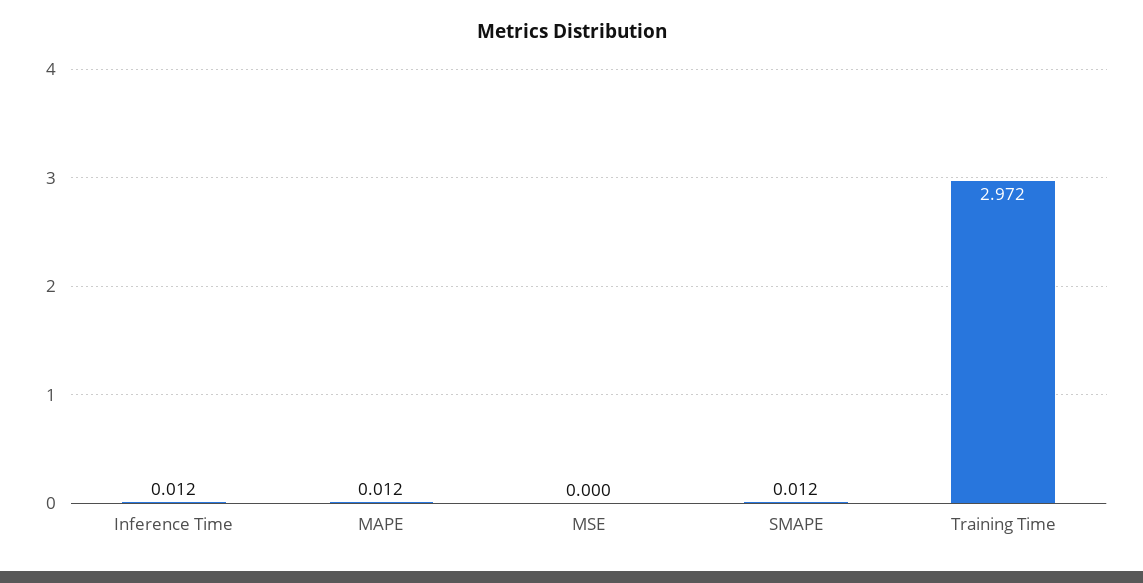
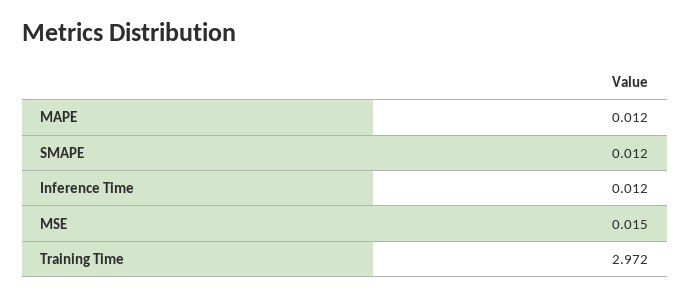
MSE: 0 -> 0.015

